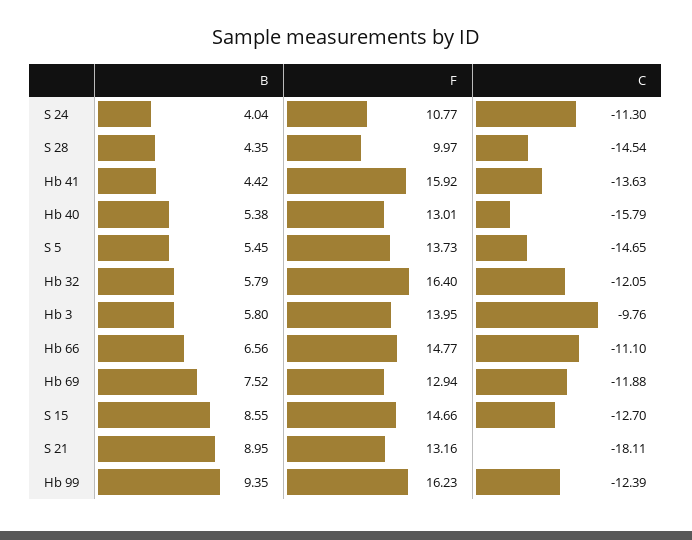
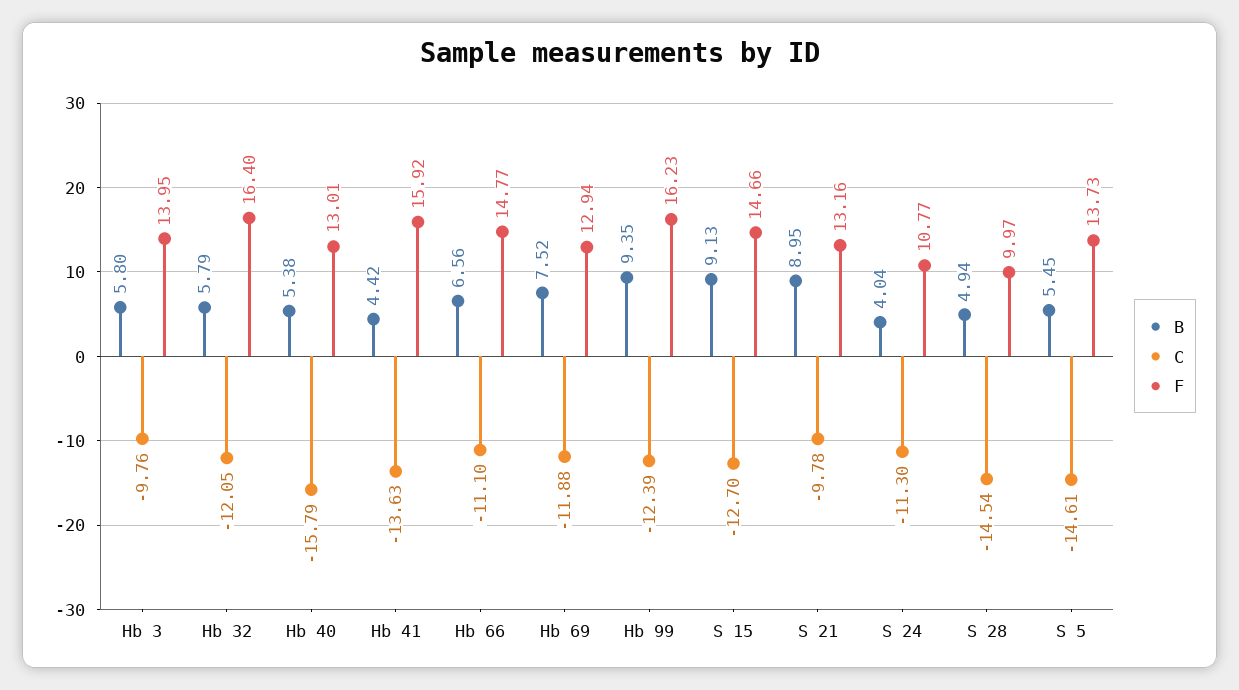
B, S 28: 4.35 -> 4.94
C, S 5: -14.65 -> -14.61
B, S 15: 8.55 -> 9.13
C, S 21: -18.11 -> -9.78

